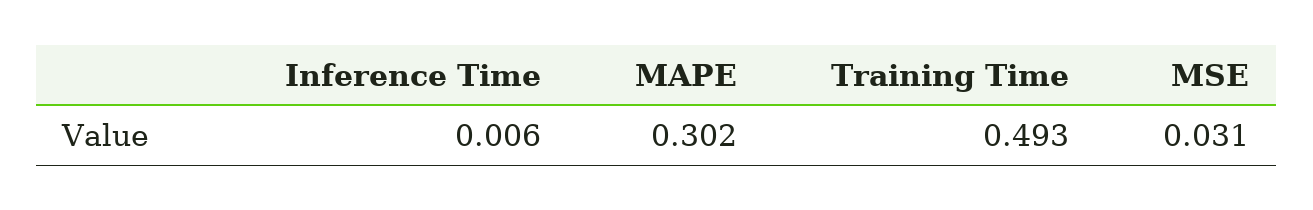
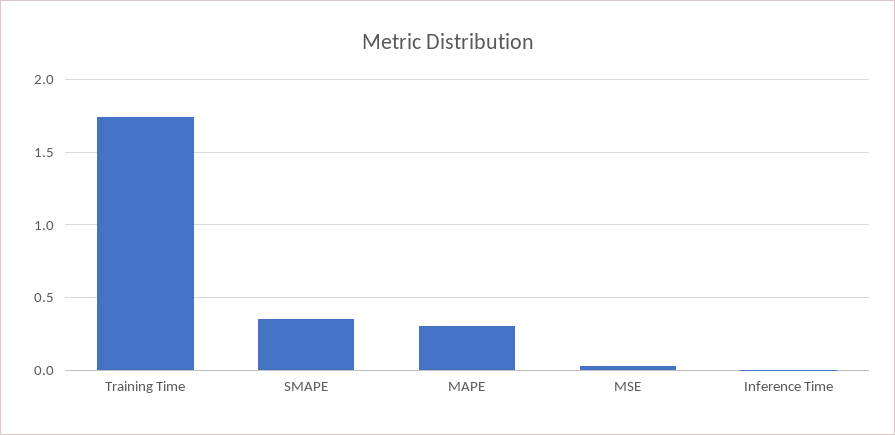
Training Time: 0.493 -> 1.75
SMAPE: none -> 0.35

